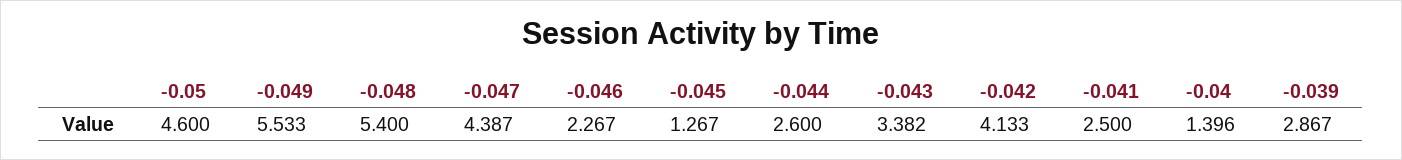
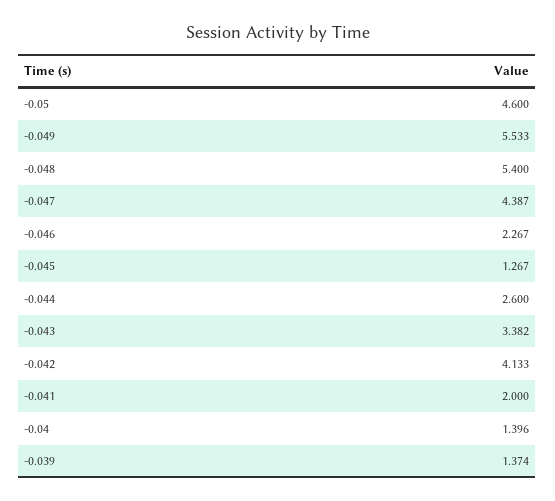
-0.041: 2.5 -> 2
-0.039: 2.867 -> 1.374

